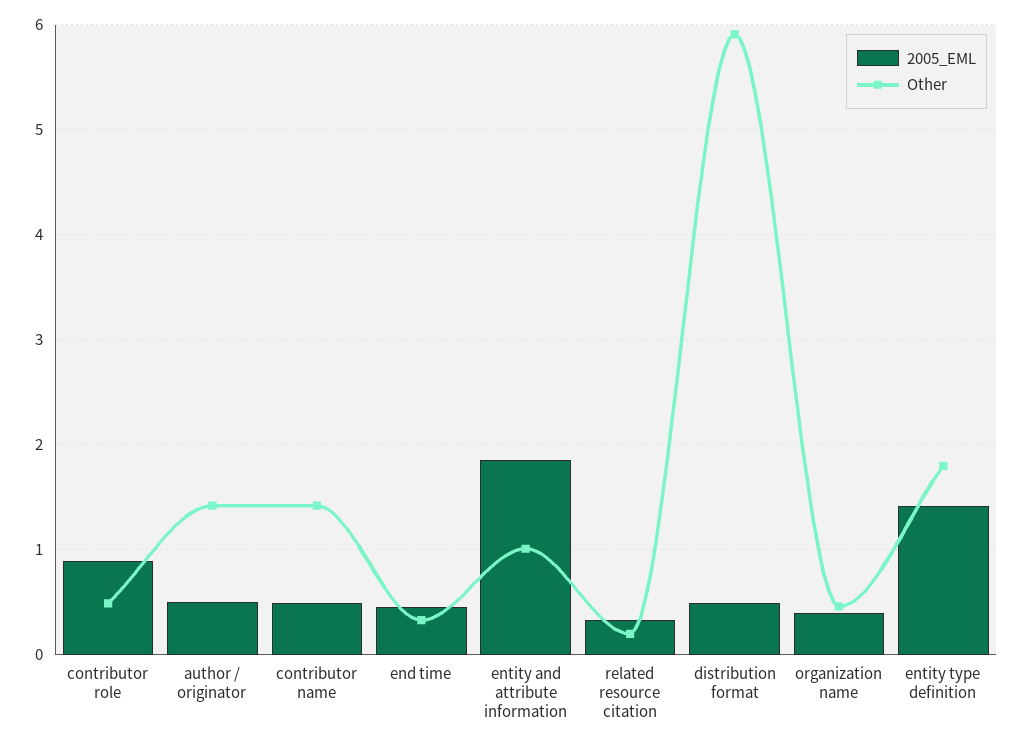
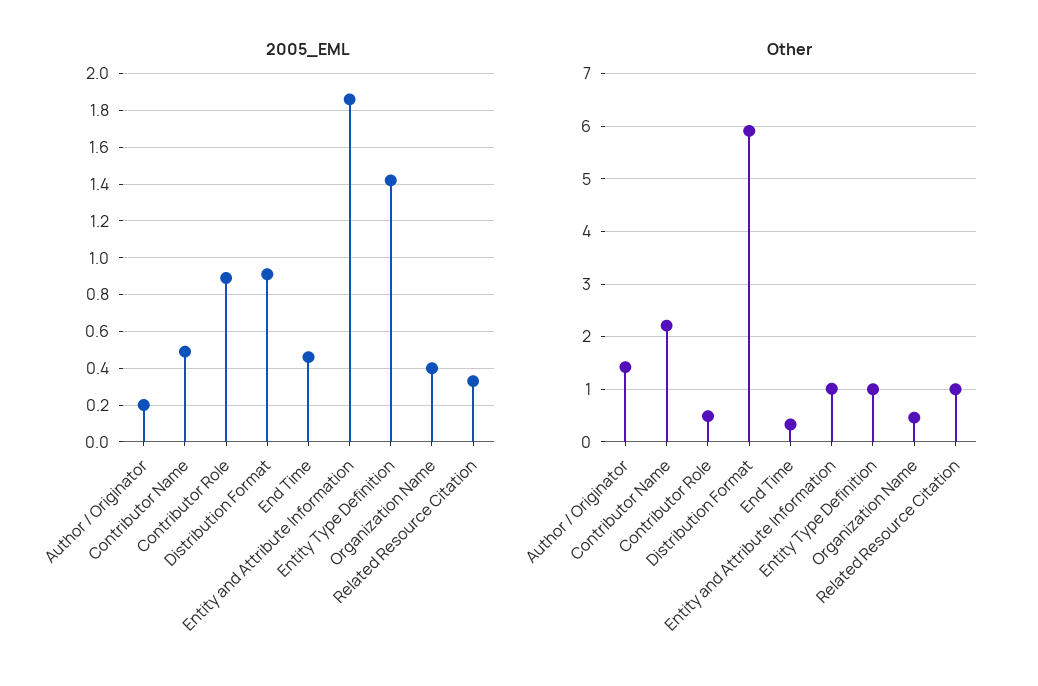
2005_EML, author / originator: 0.5 -> 0.2
Other, contributor name: 1.4 -> 2.2
Other, related resource citation: 0.2 -> 1
2005_EML, distribution format: 0.5 -> 0.9
Other, entity type definition: 1.8 -> 1

